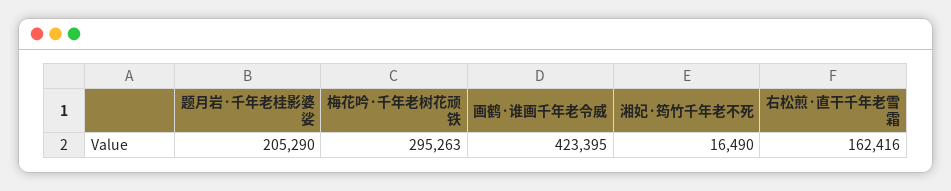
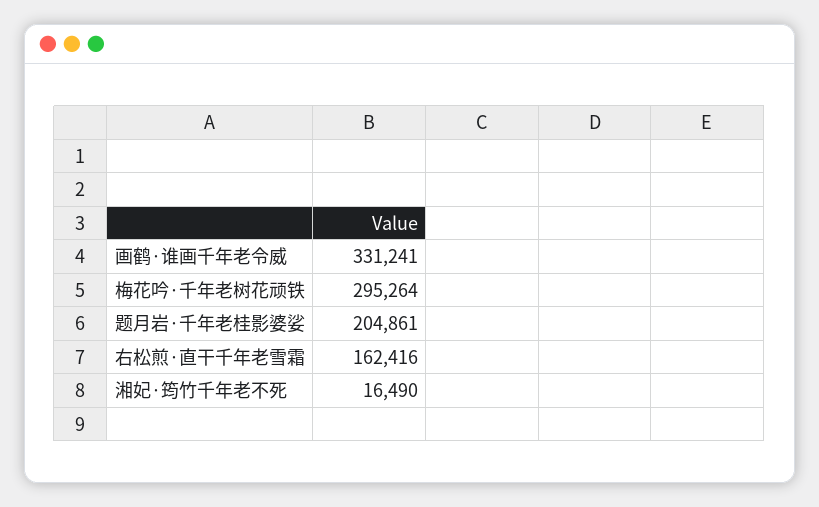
题月岩·千年老桂影婆娑: 205290 -> 204861
梅花吟·千年老树花顽铁: 295263 -> 295264
画鹤·谁画千年老令威: 423395 -> 331241

